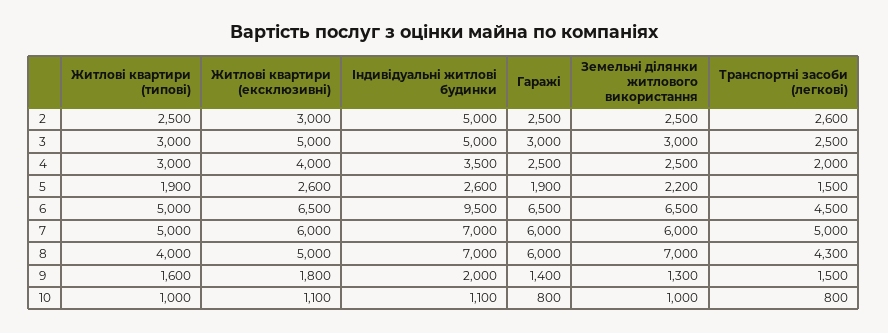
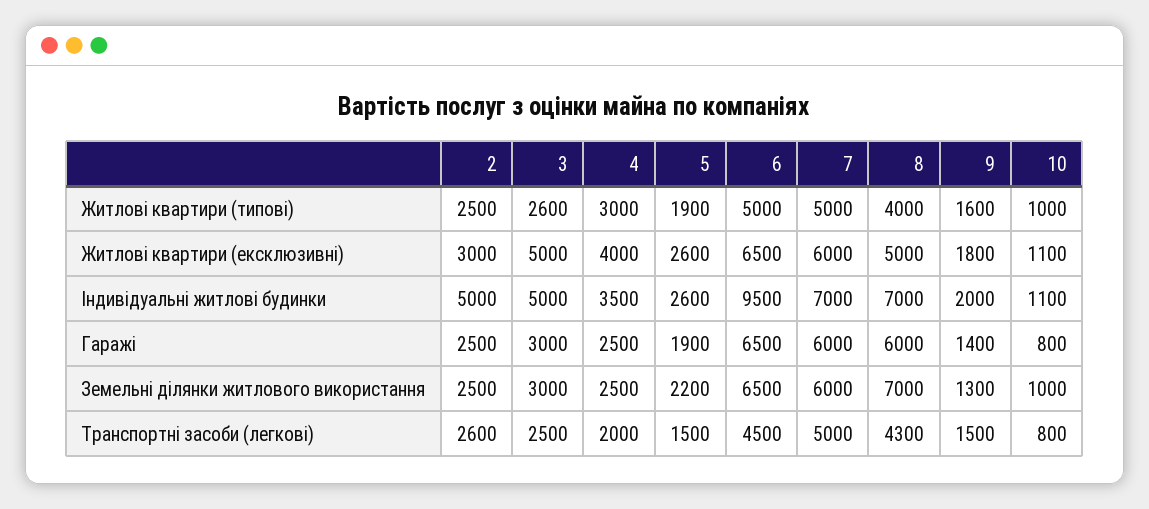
Житлові квартири (типові), 3: 3000 -> 2600

